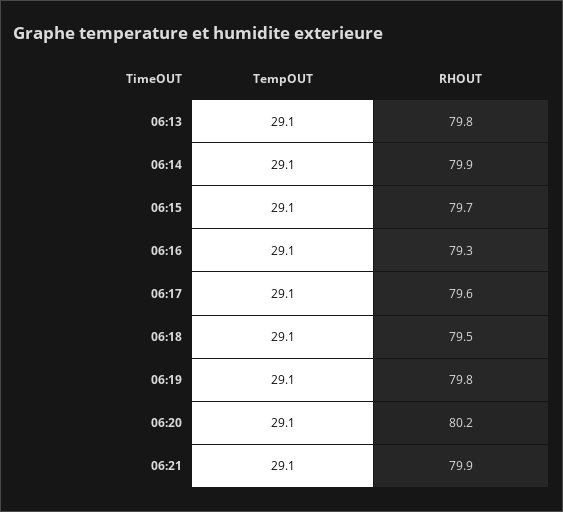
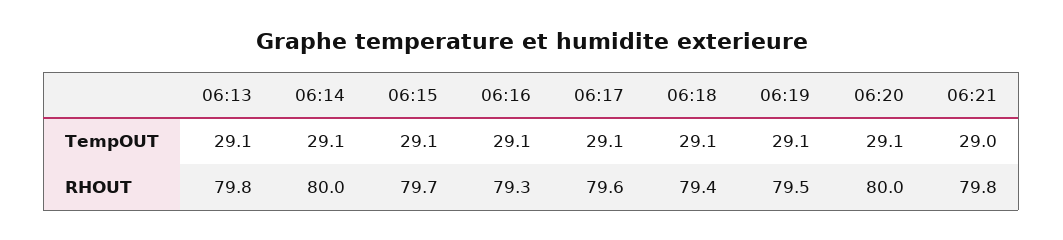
RHOUT, 06:14: 79.9 -> 80
RHOUT, 06:18: 79.5 -> 79.4
RHOUT, 06:19: 79.8 -> 79.5
RHOUT, 06:20: 80.2 -> 80
TempOUT, 06:21: 29.1 -> 29
RHOUT, 06:21: 79.9 -> 79.8

